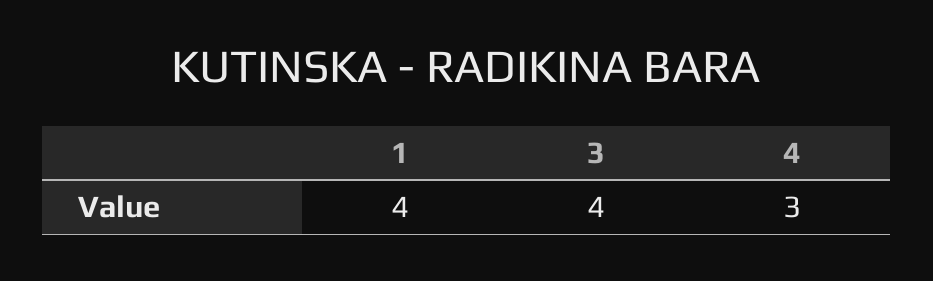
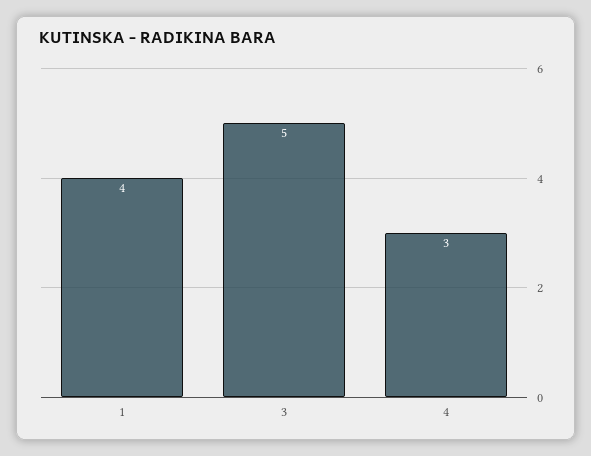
3: 4 -> 5

